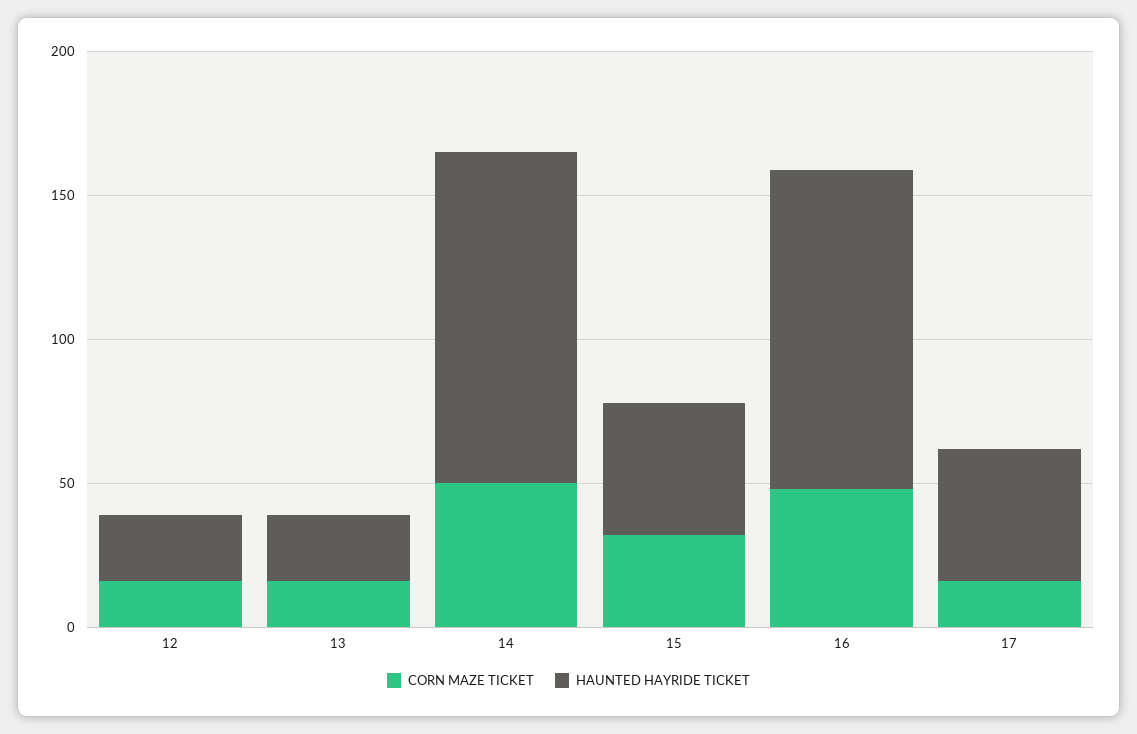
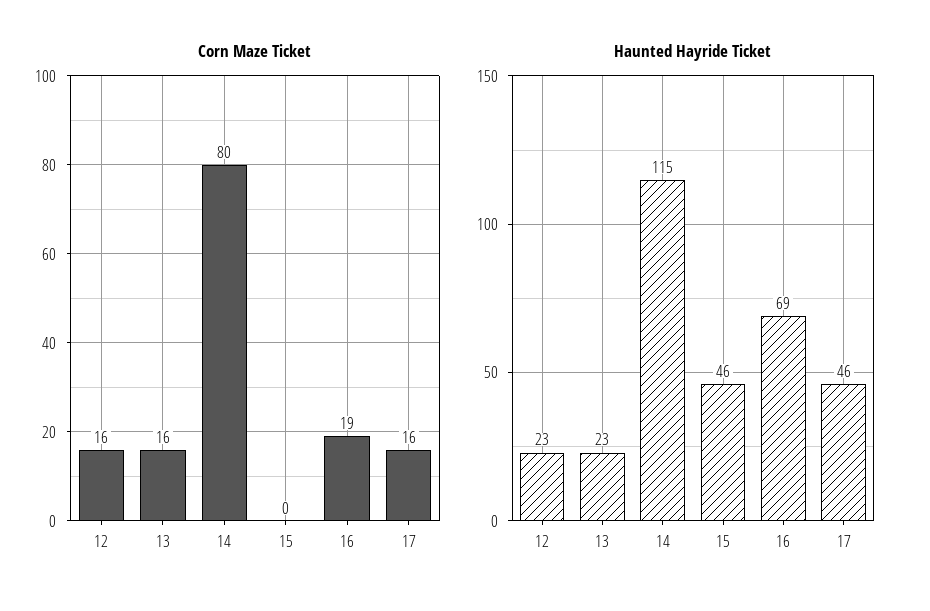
CORN MAZE TICKET, 14: 50 -> 80
CORN MAZE TICKET, 15: 30 -> 0
CORN MAZE TICKET, 16: 50 -> 19
HAUNTED HAYRIDE TICKET, 16: 110 -> 69

